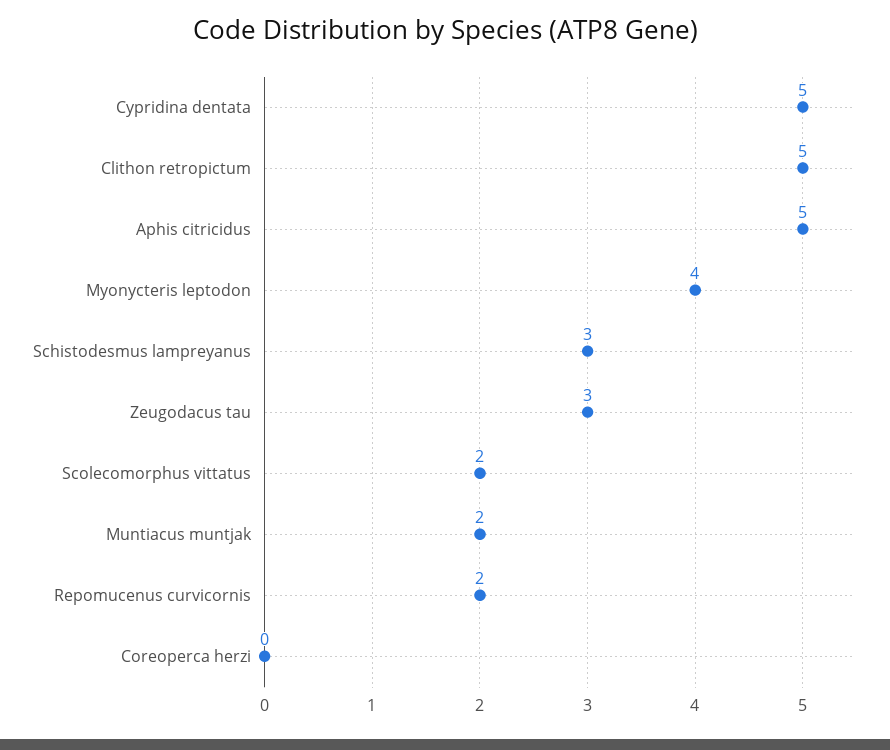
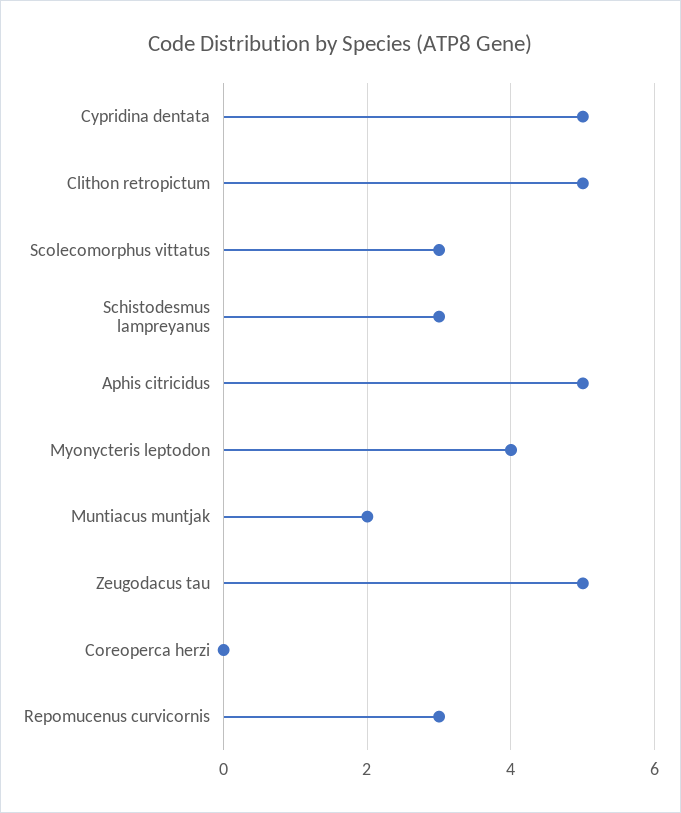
Zeugodacus tau: 3 -> 5
Scolecomorphus vittatus: 2 -> 3
Repomucenus curvicornis: 2 -> 3

